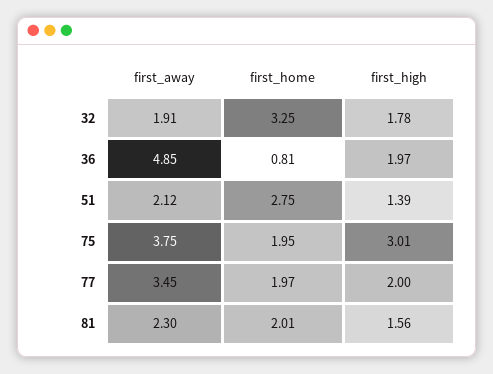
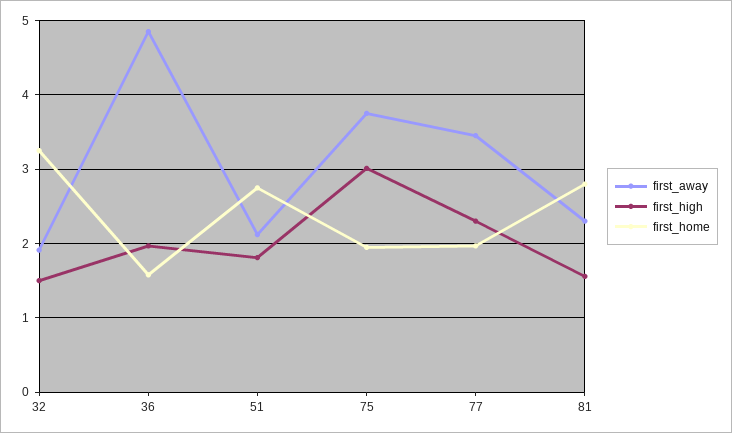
first_high, 32: 1.78 -> 1.5
first_home, 36: 0.81 -> 1.6
first_high, 51: 1.39 -> 1.8
first_high, 77: 2 -> 2.3
first_home, 81: 2.01 -> 2.8

